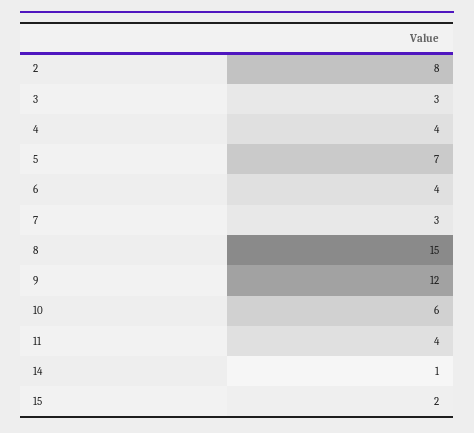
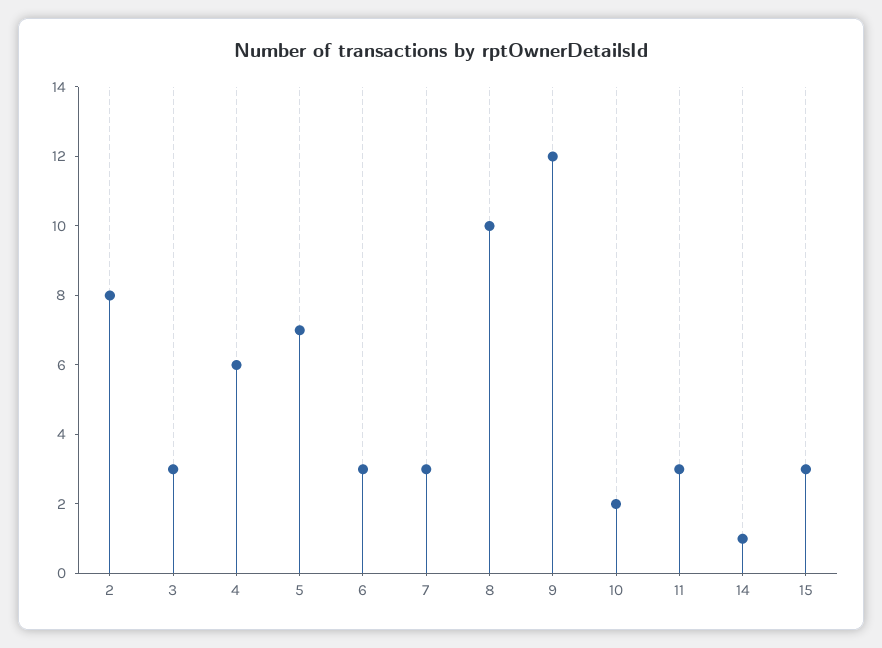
4: 4 -> 6
6: 4 -> 3
8: 15 -> 10
10: 6 -> 2
11: 4 -> 3
15: 2 -> 3

